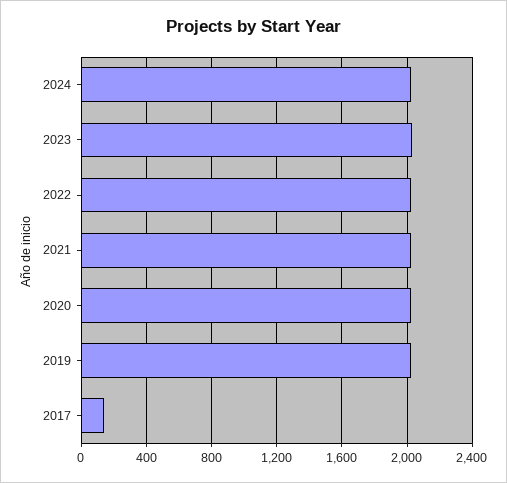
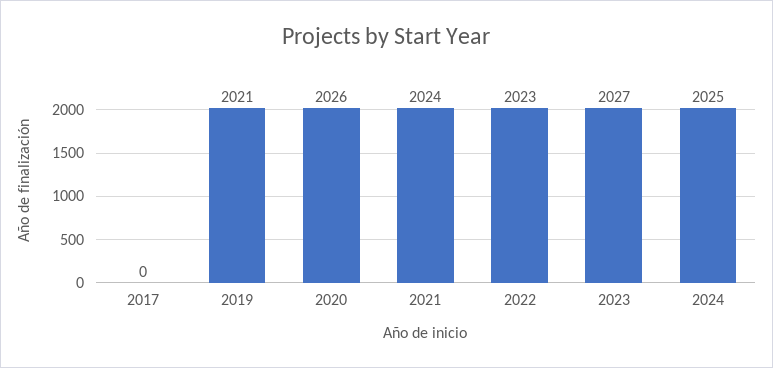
2017: 150 -> 0

